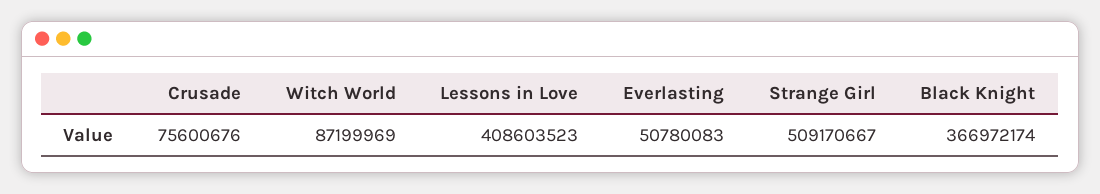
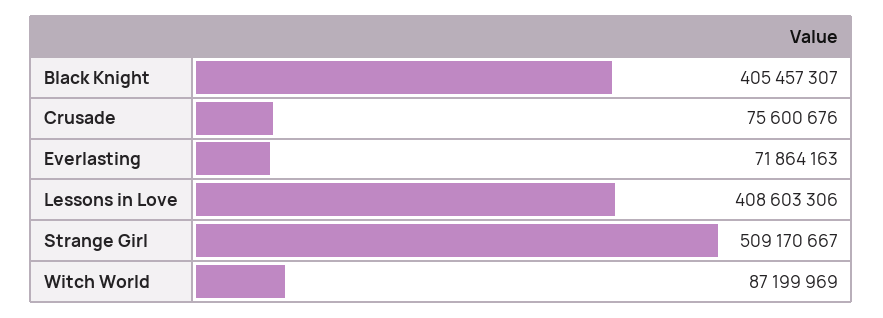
Lessons in Love: 408603523 -> 408603306
Everlasting: 50780083 -> 71864163
Black Knight: 366972174 -> 405457307

